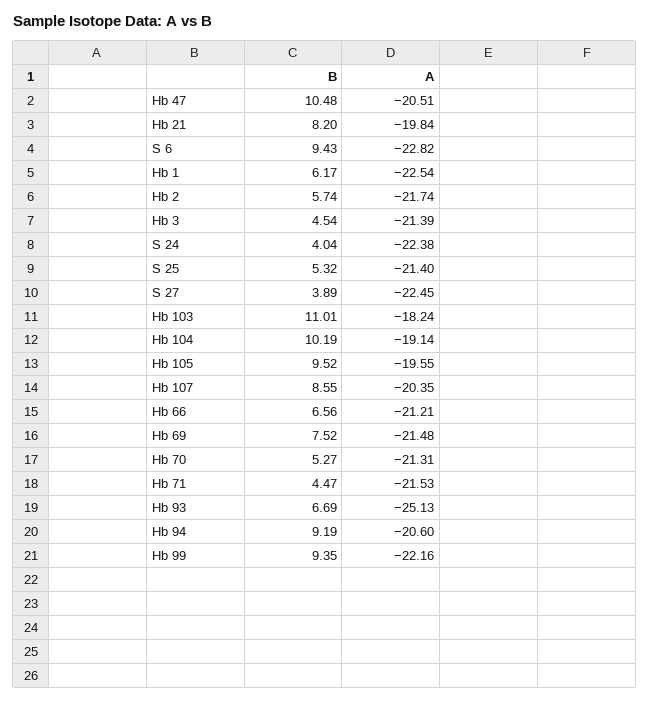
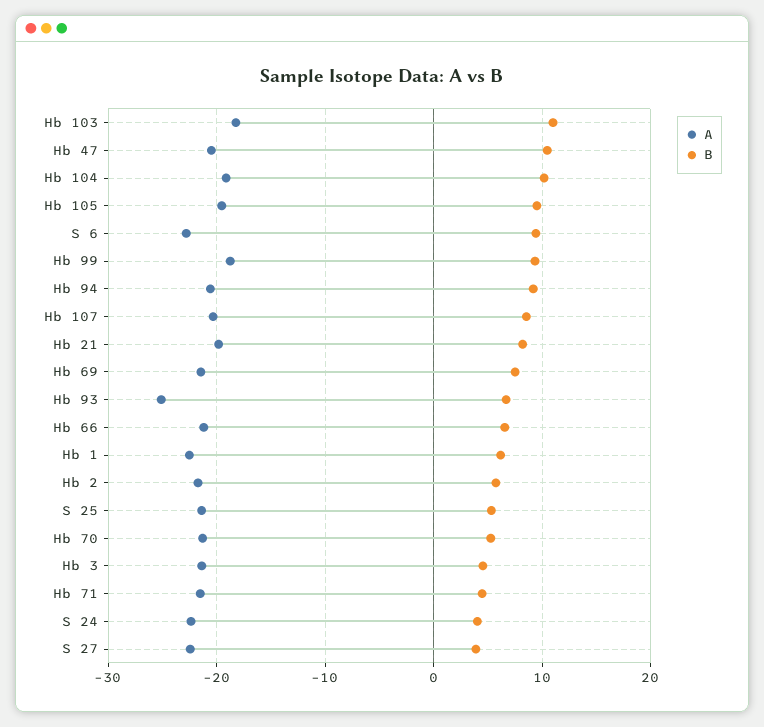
A, Hb 99: -22.16 -> -19

